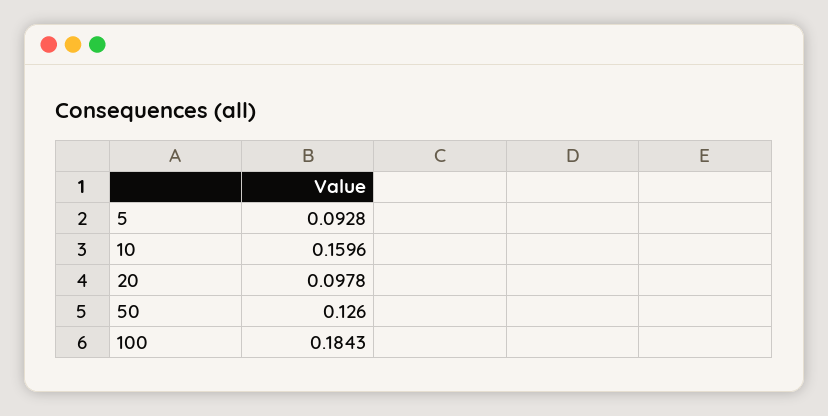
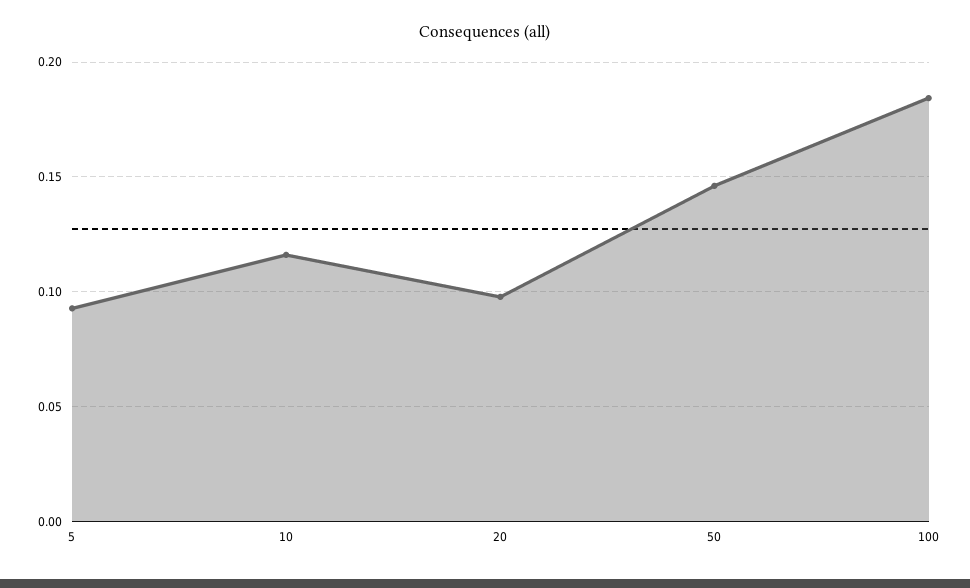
10: 0.1596 -> 0.115
50: 0.126 -> 0.145

